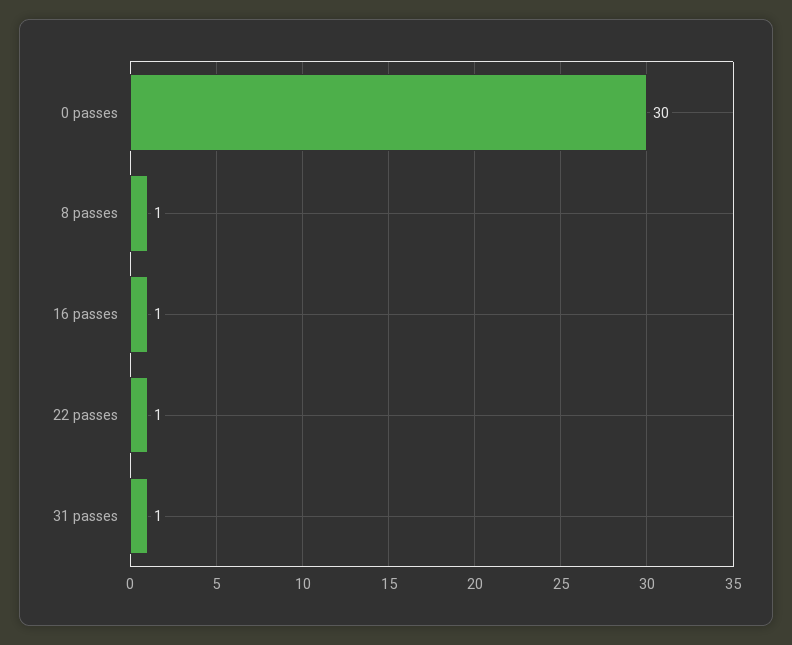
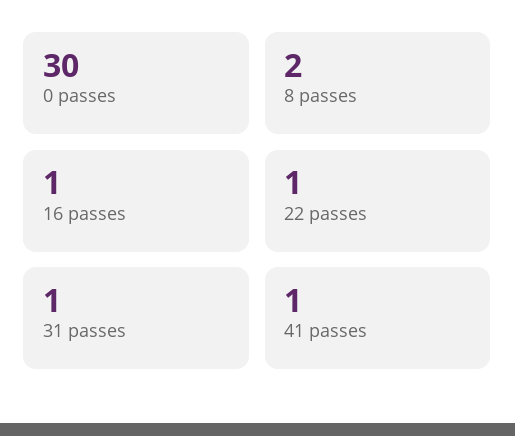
8 passes: 1 -> 2
41 passes: none -> 1

